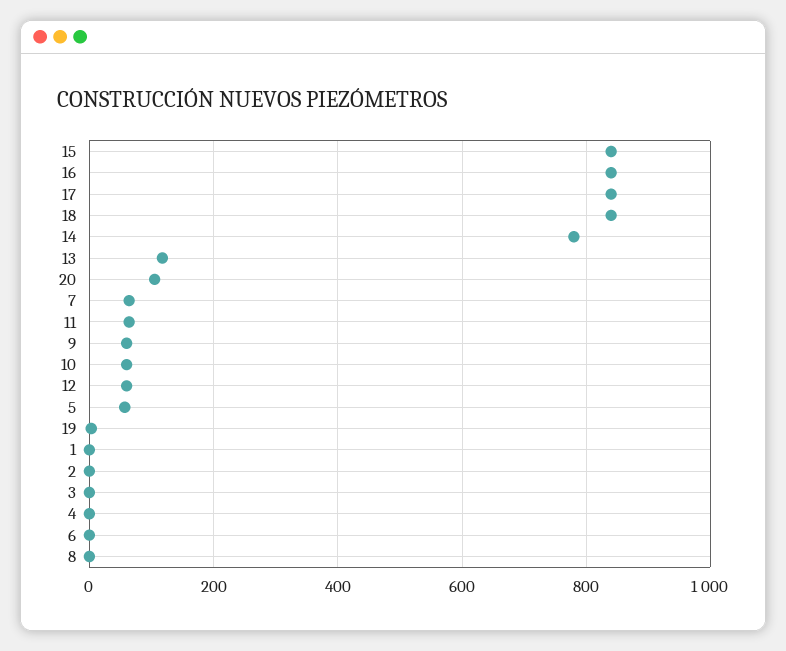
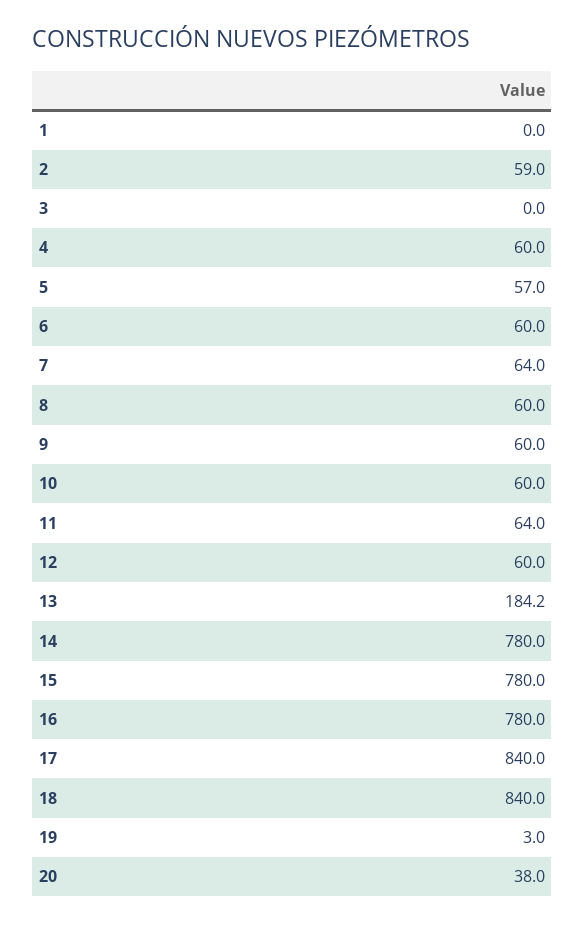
15: 840 -> 780
16: 840 -> 780
13: 120 -> 184.2
20: 100 -> 38
2: 0 -> 59
4: 0 -> 60
6: 0 -> 60
8: 0 -> 60

